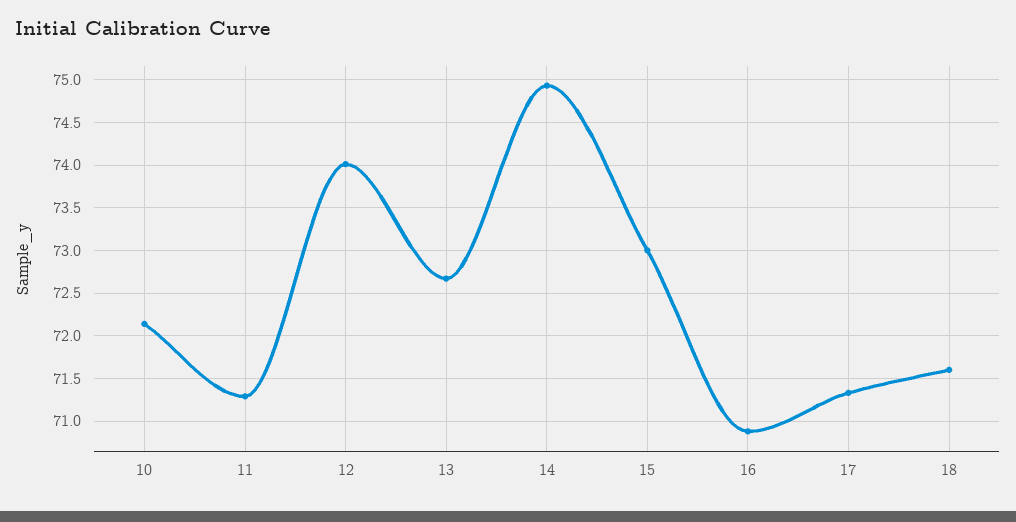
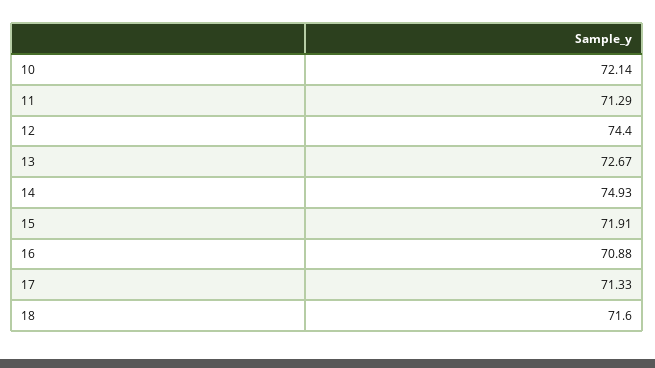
12: 74 -> 74.4
15: 73 -> 71.91

